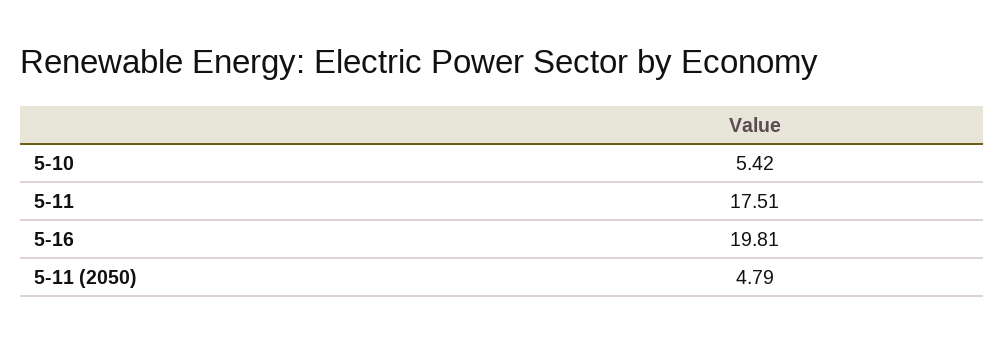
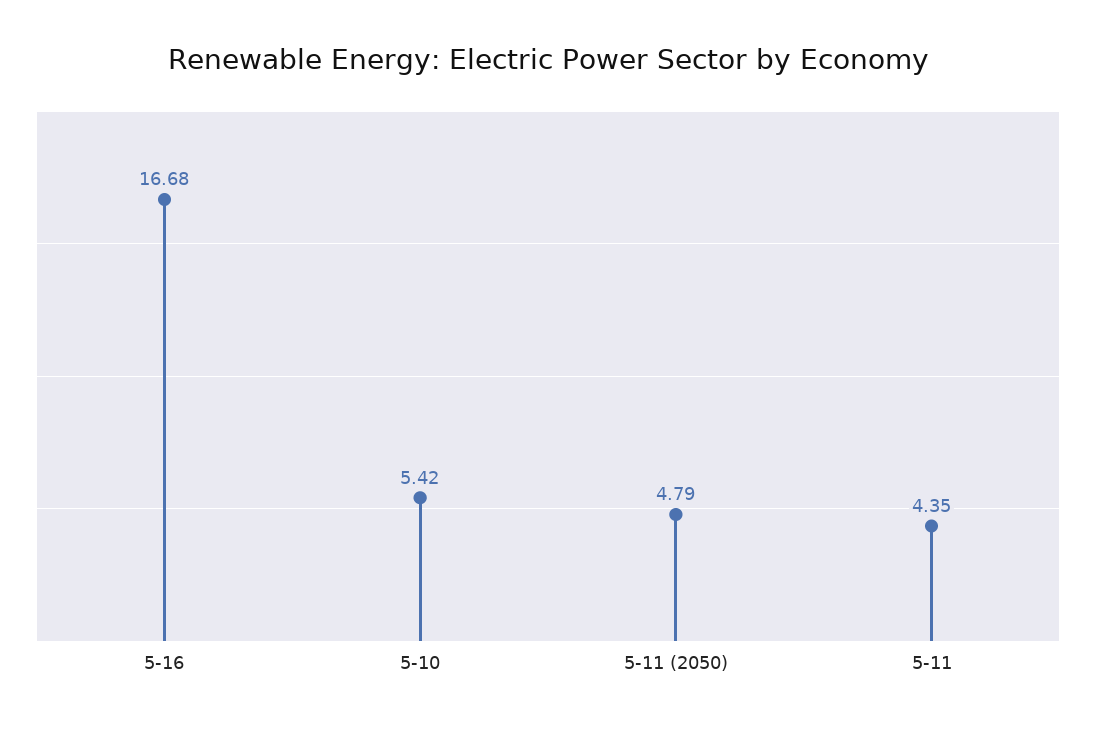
5-11: 17.51 -> 4.35
5-16: 19.81 -> 16.68

